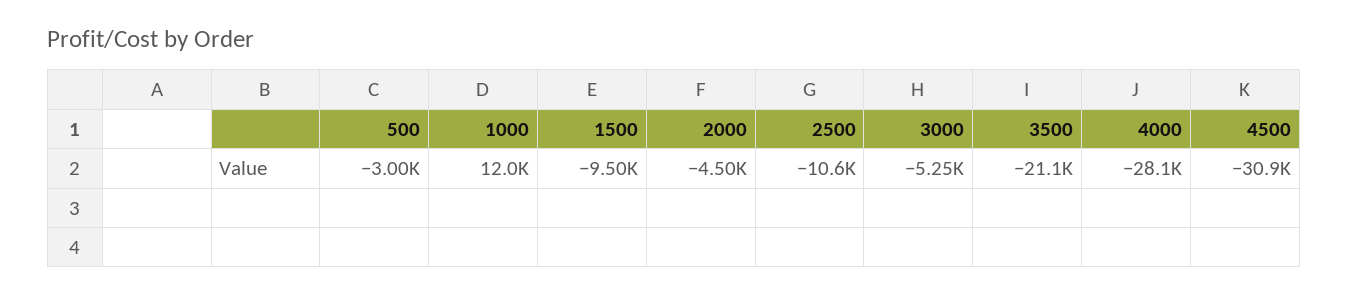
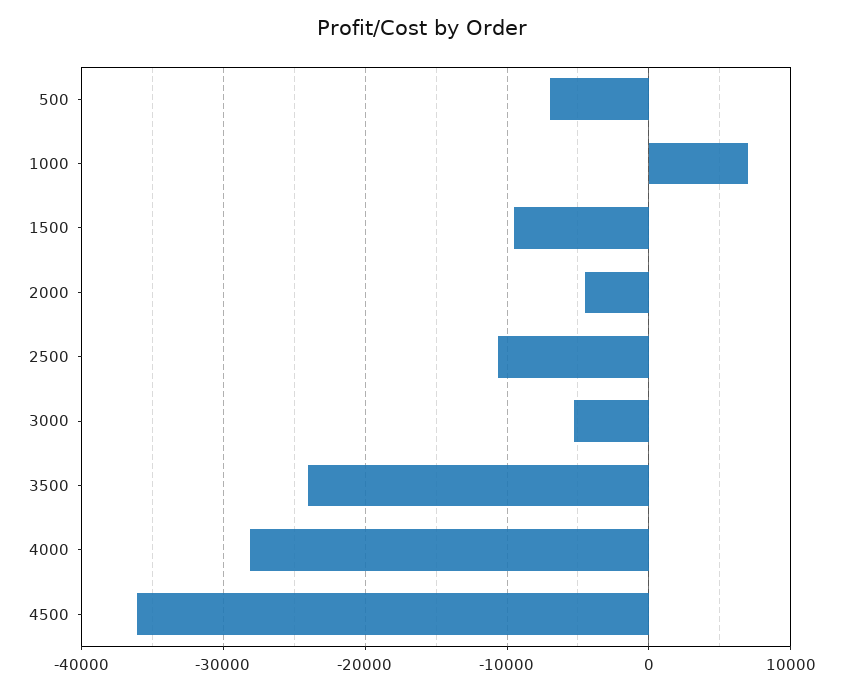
500: -3000 -> -7000
1000: 12000 -> 7000
3500: -21100 -> -24000
4500: -30900 -> -36000

